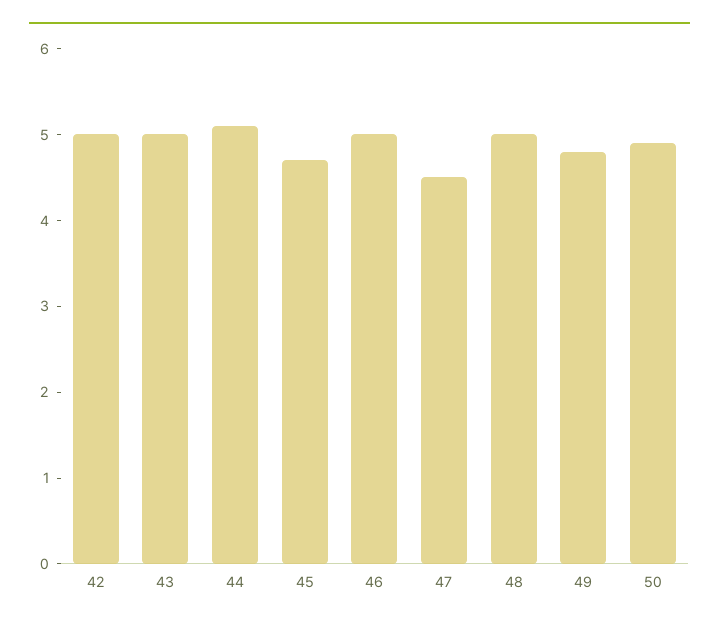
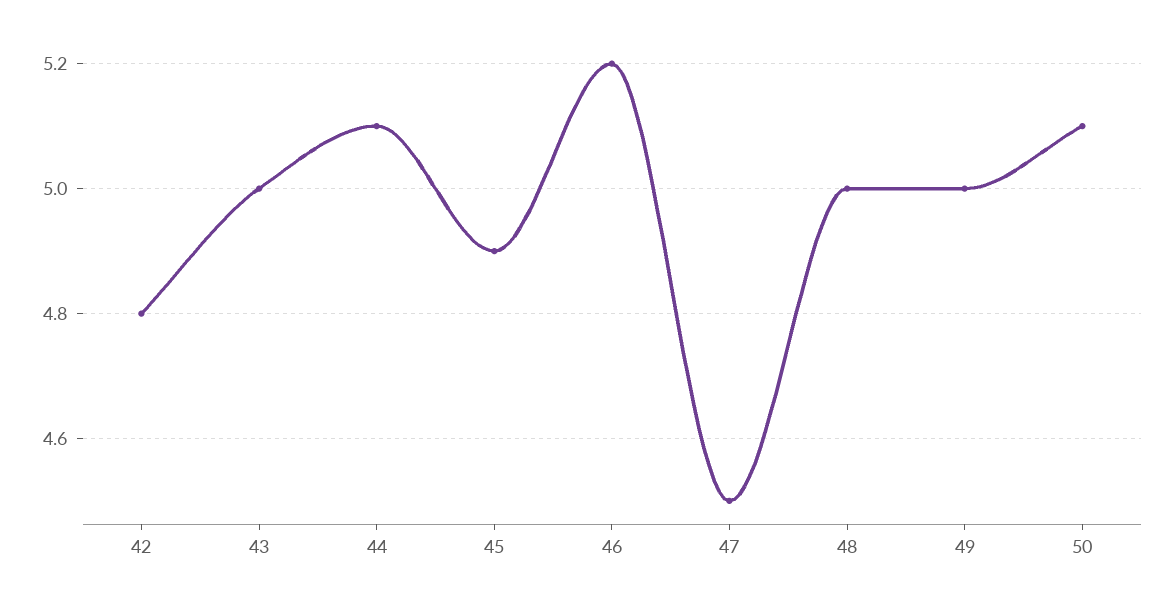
42: 5 -> 4.8
45: 4.7 -> 4.9
46: 5 -> 5.2
49: 4.8 -> 5
50: 4.9 -> 5.1

